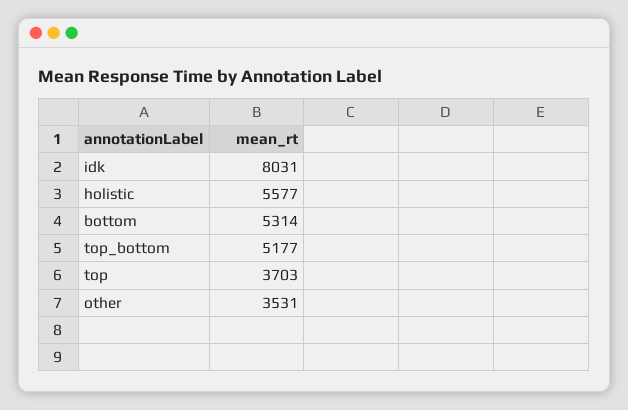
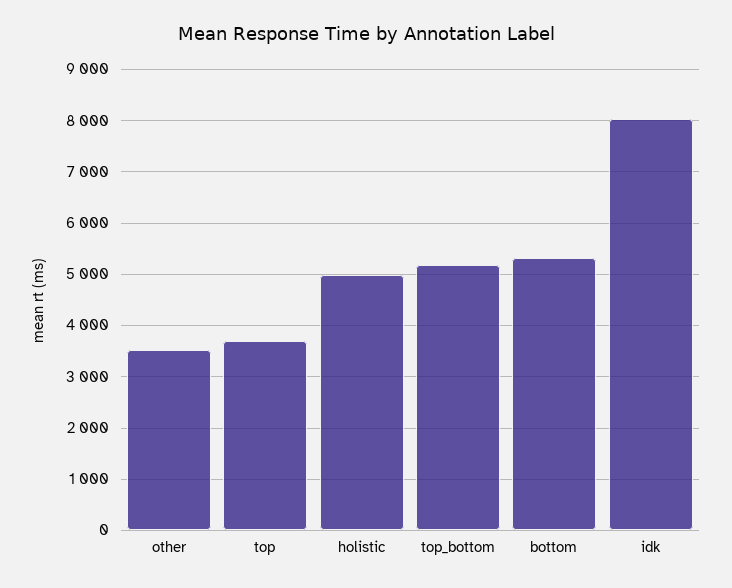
holistic: 5577 -> 5000

